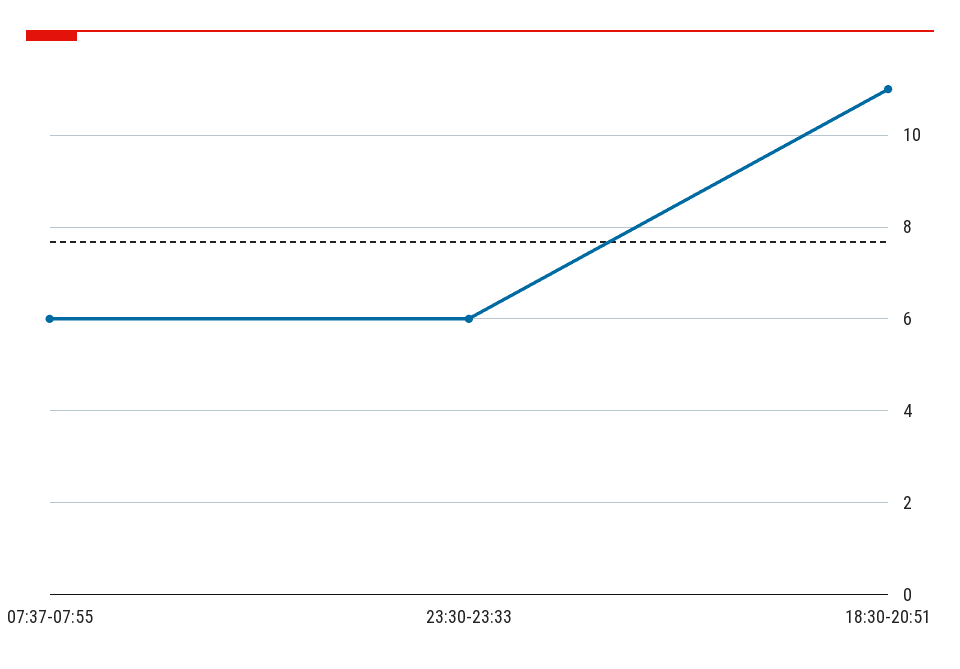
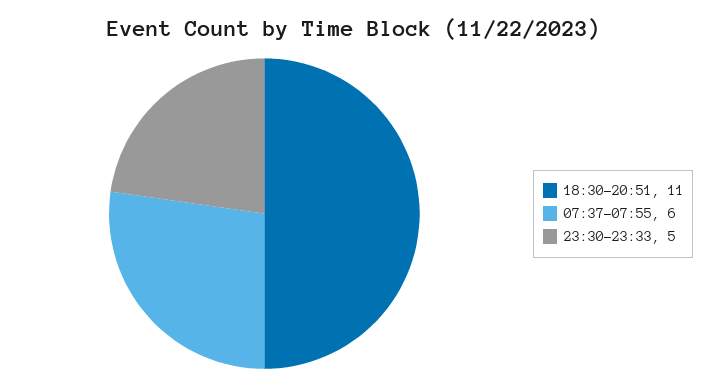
23:30-23:33: 6 -> 5

